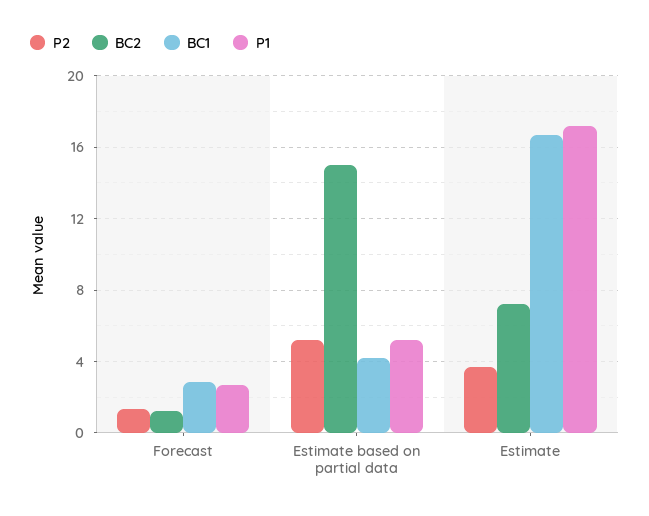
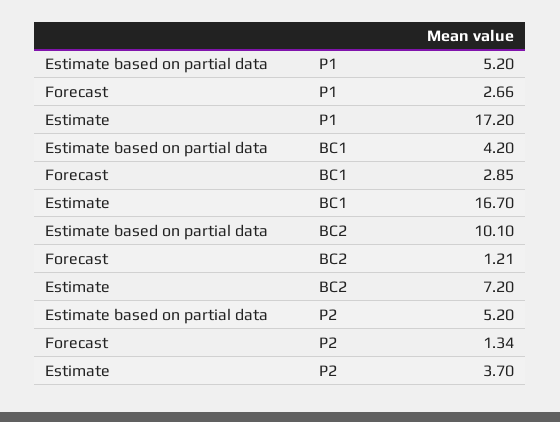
BC2, Estimate based on partial data: 15 -> 10.1

